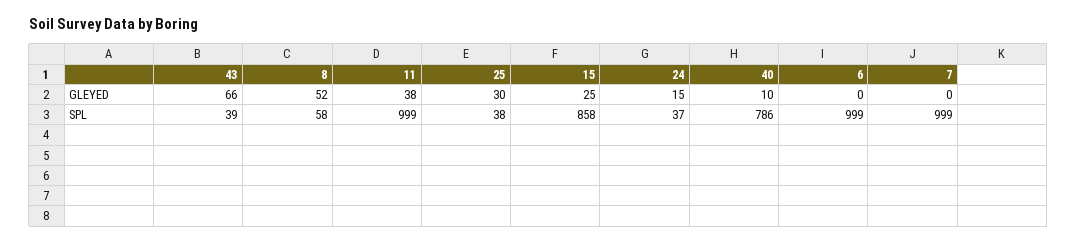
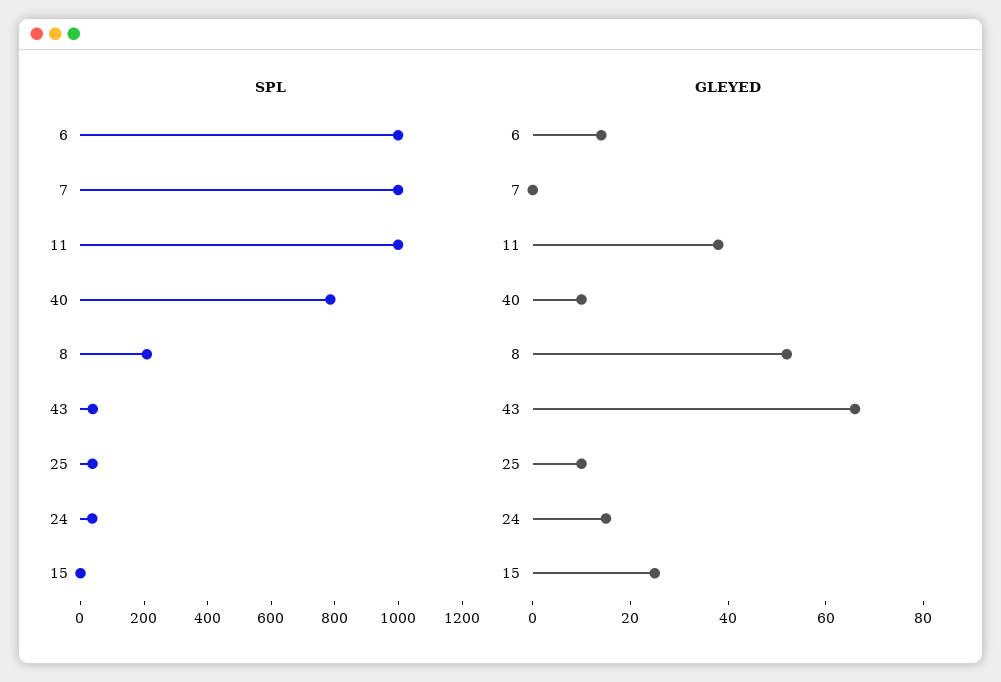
GLEYED, 25: 30 -> 10
GLEYED, 6: 0 -> 15
SPL, 8: 58 -> 200
SPL, 15: 858 -> 0

